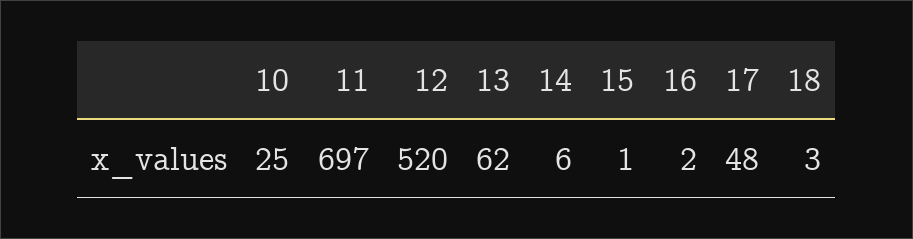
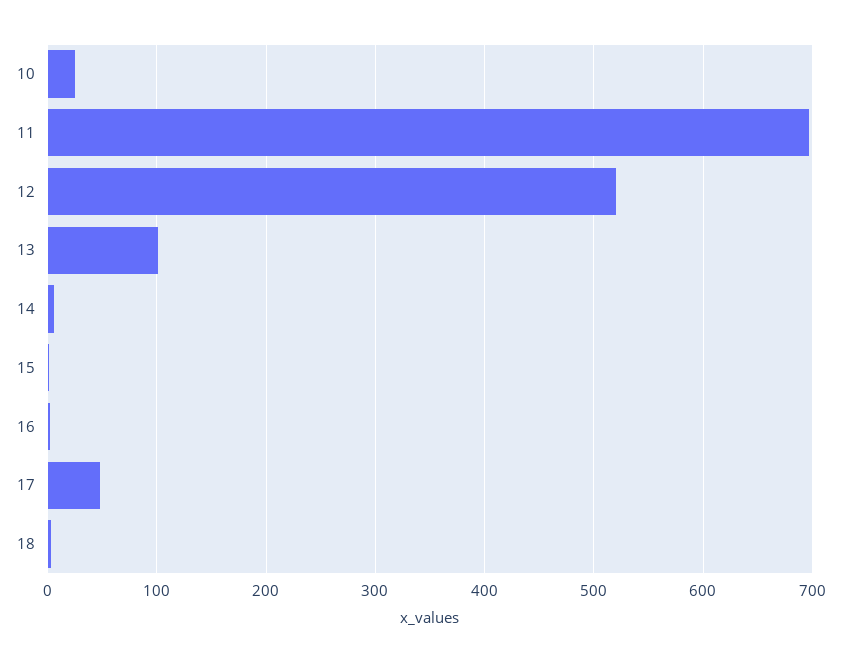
13: 62 -> 100

